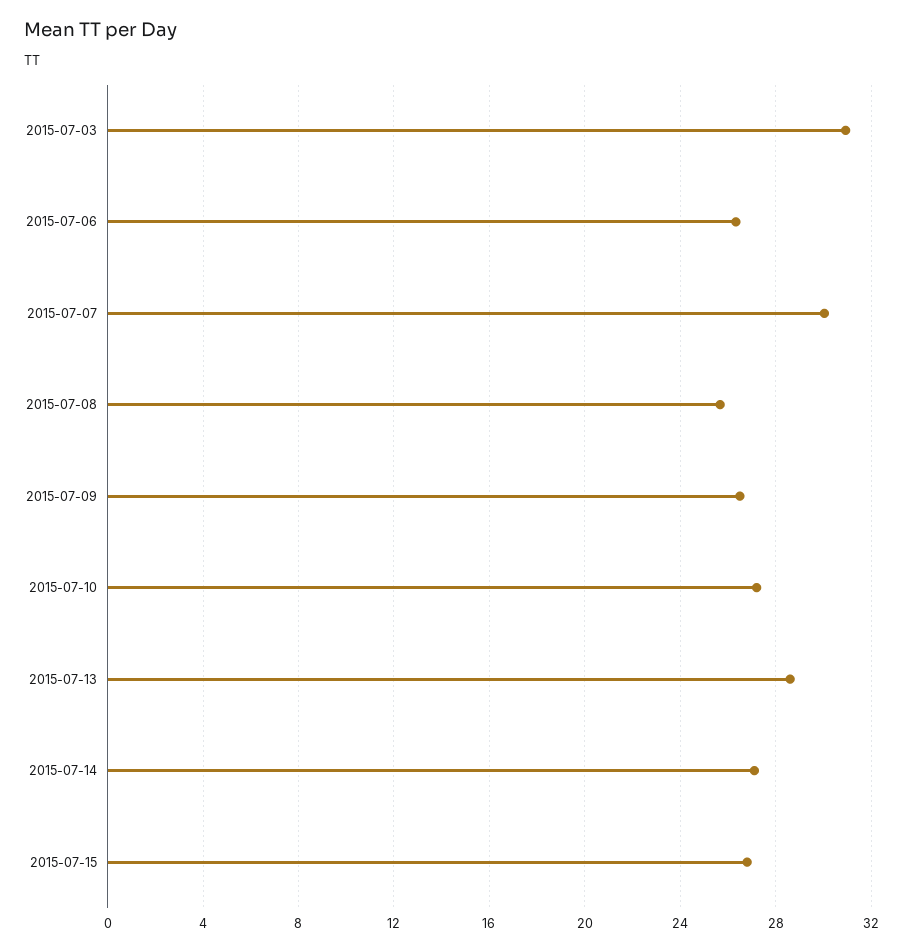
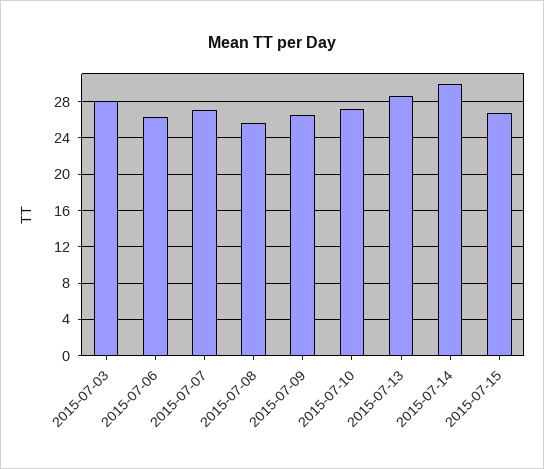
2015-07-03: 31 -> 28
2015-07-07: 30 -> 27
2015-07-14: 27 -> 30

